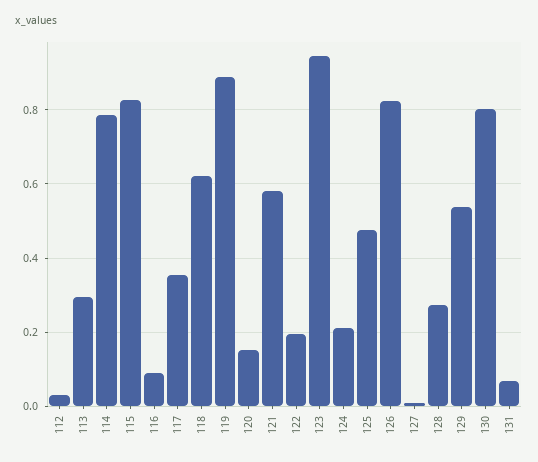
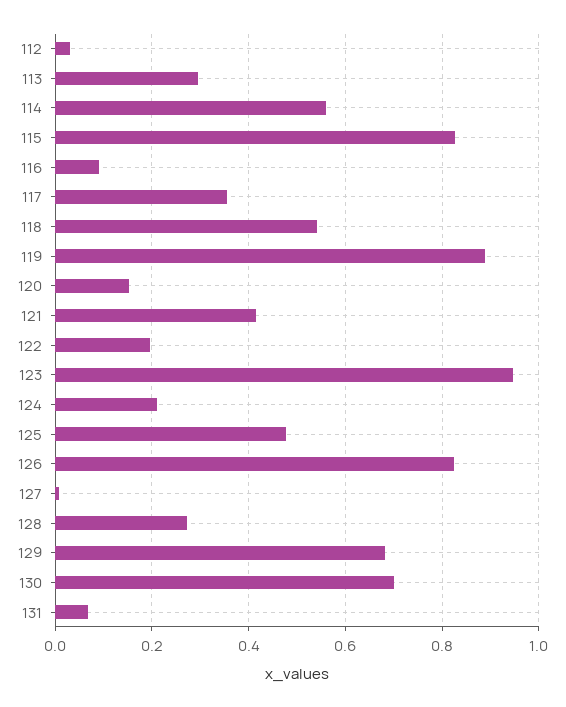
114: 0.78 -> 0.56
118: 0.62 -> 0.54
121: 0.58 -> 0.42
129: 0.54 -> 0.68
130: 0.8 -> 0.7

